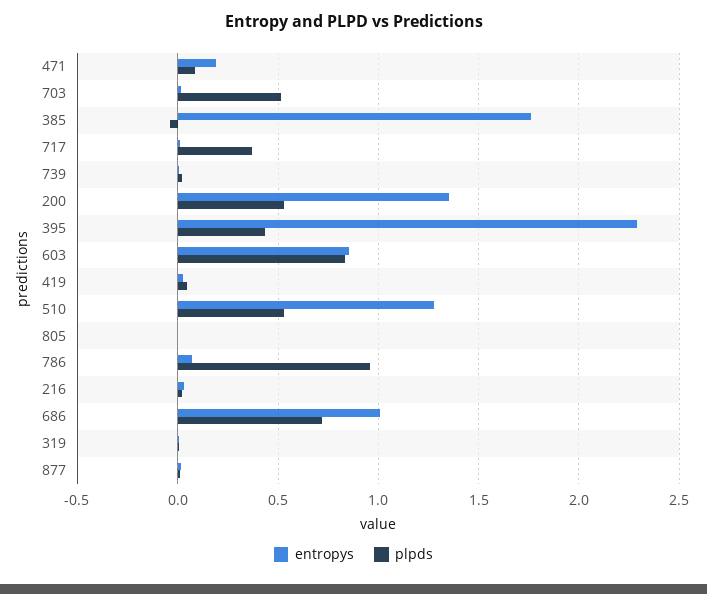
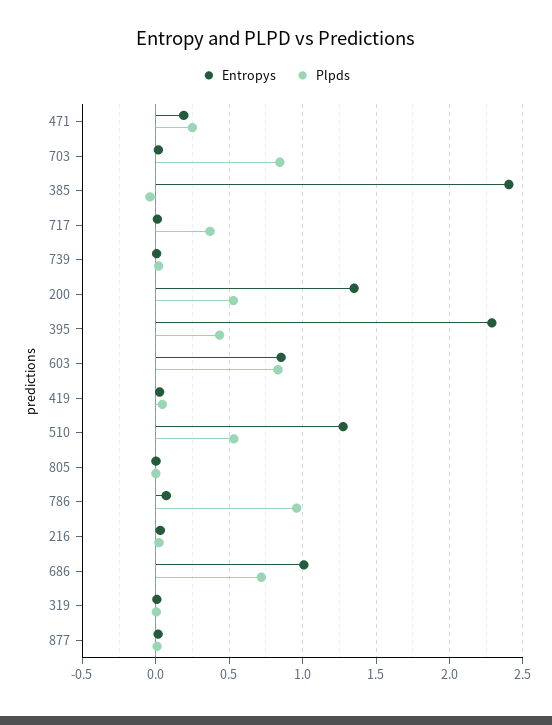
plpds, 471: 0.1 -> 0.25
plpds, 703: 0.5 -> 0.85
entropys, 385: 1.75 -> 2.4

